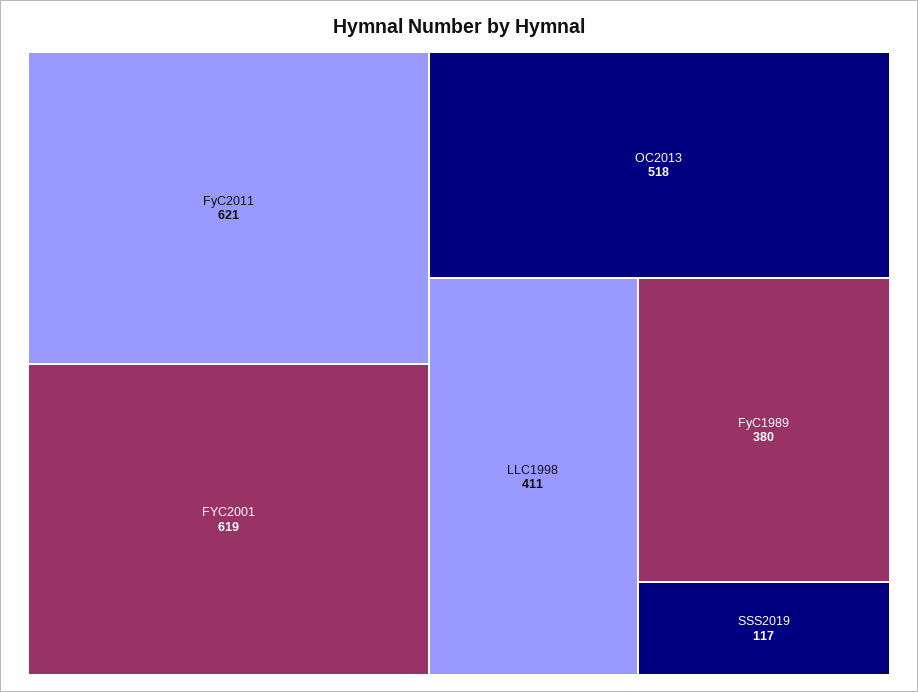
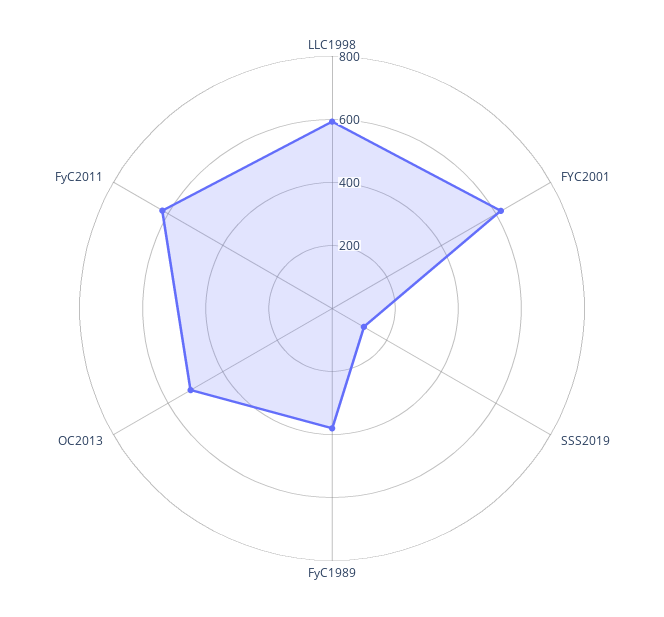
LLC1998: 411 -> 600

